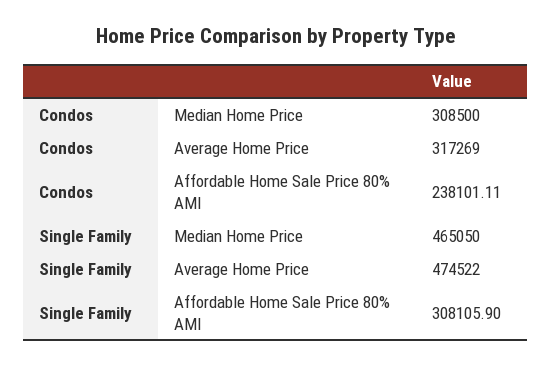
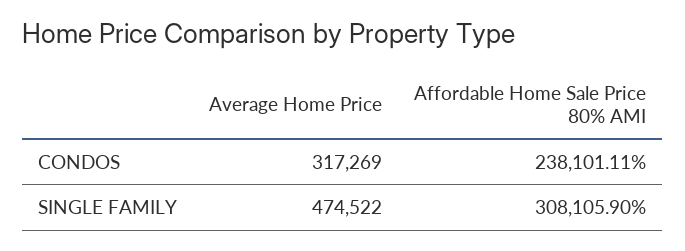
Condos, Median Home Price: 308500 -> none
Single Family, Median Home Price: 465050 -> none

